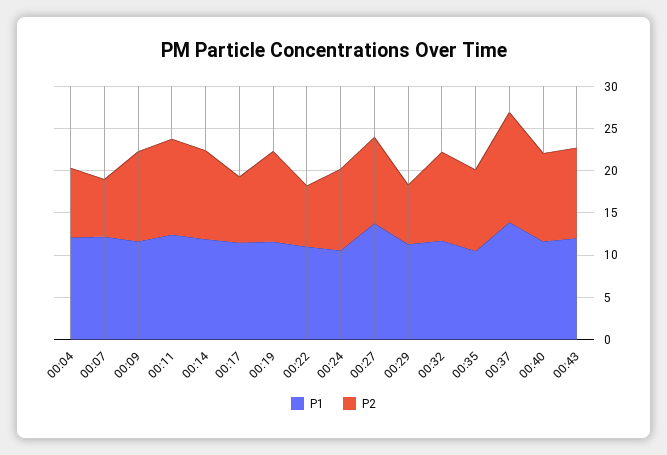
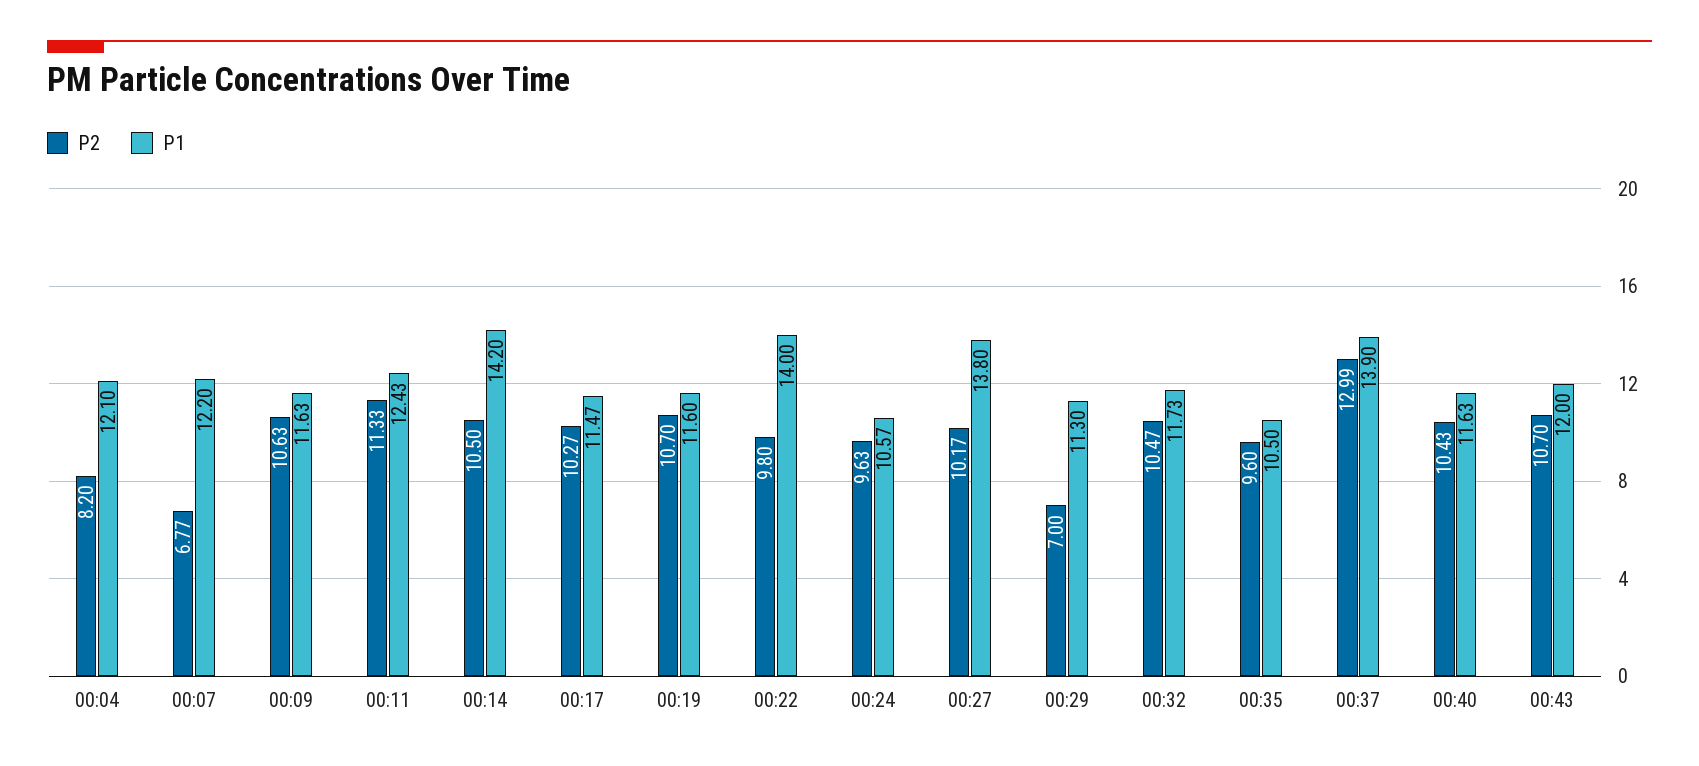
P1, 00:14: 12 -> 14.2
P2, 00:17: 8 -> 10.27
P1, 00:22: 11 -> 14
P2, 00:22: 7 -> 9.8

